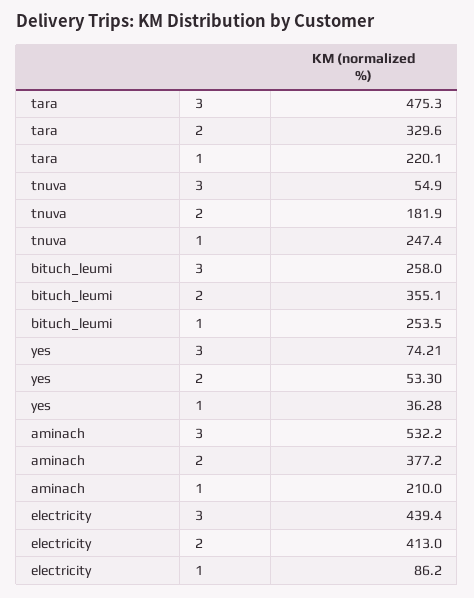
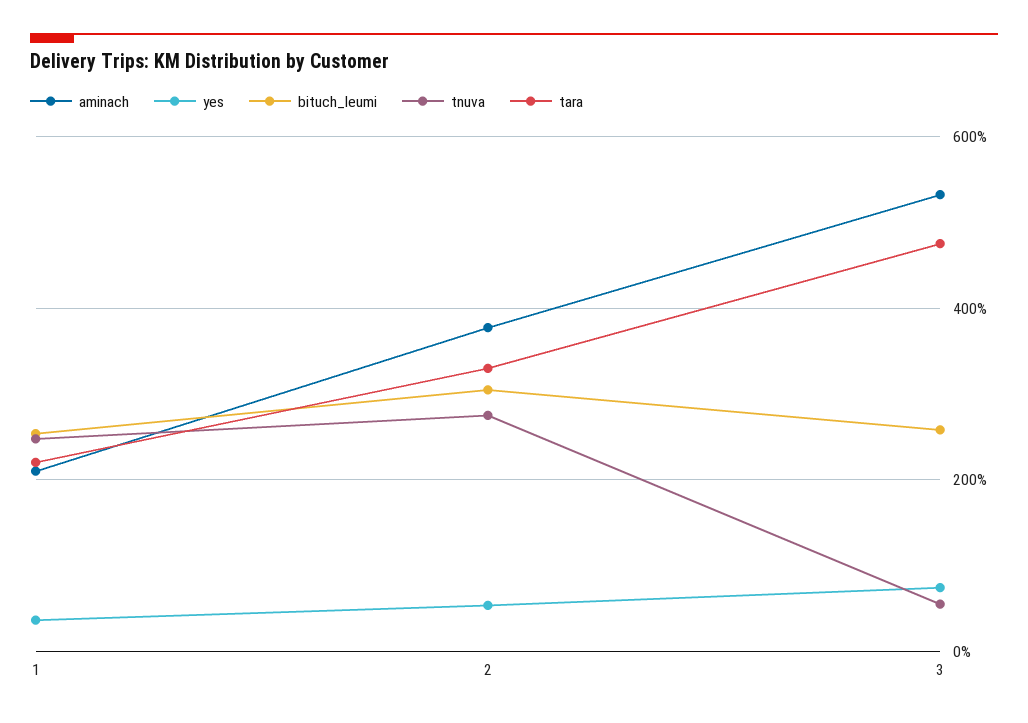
tnuva, 2: 181.9 -> 280
bituch_leumi, 2: 355.1 -> 300
electricity, 3: 439.4 -> none
electricity, 2: 413 -> none
electricity, 1: 86.2 -> none

